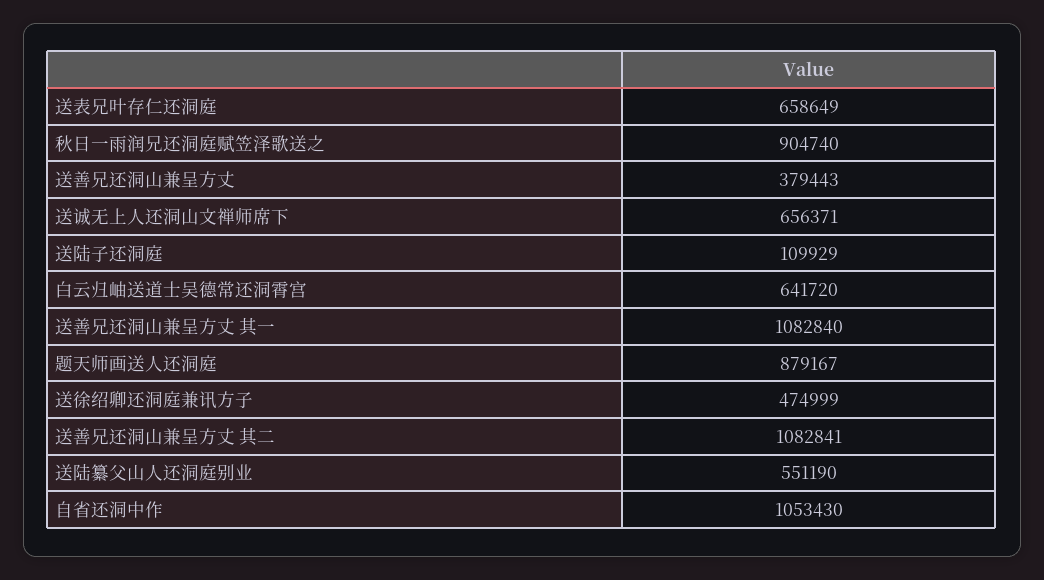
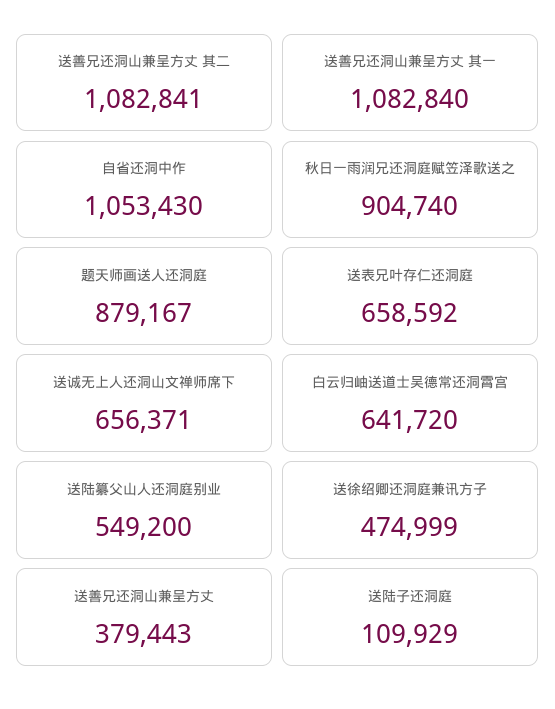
送表兄叶存仁还洞庭: 658649 -> 658592
送陆纂父山人还洞庭别业: 551190 -> 549200

